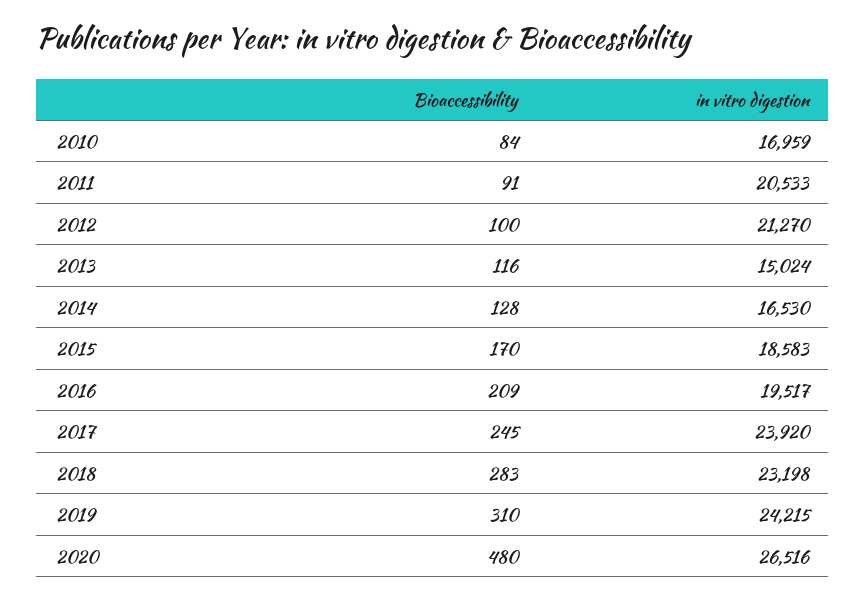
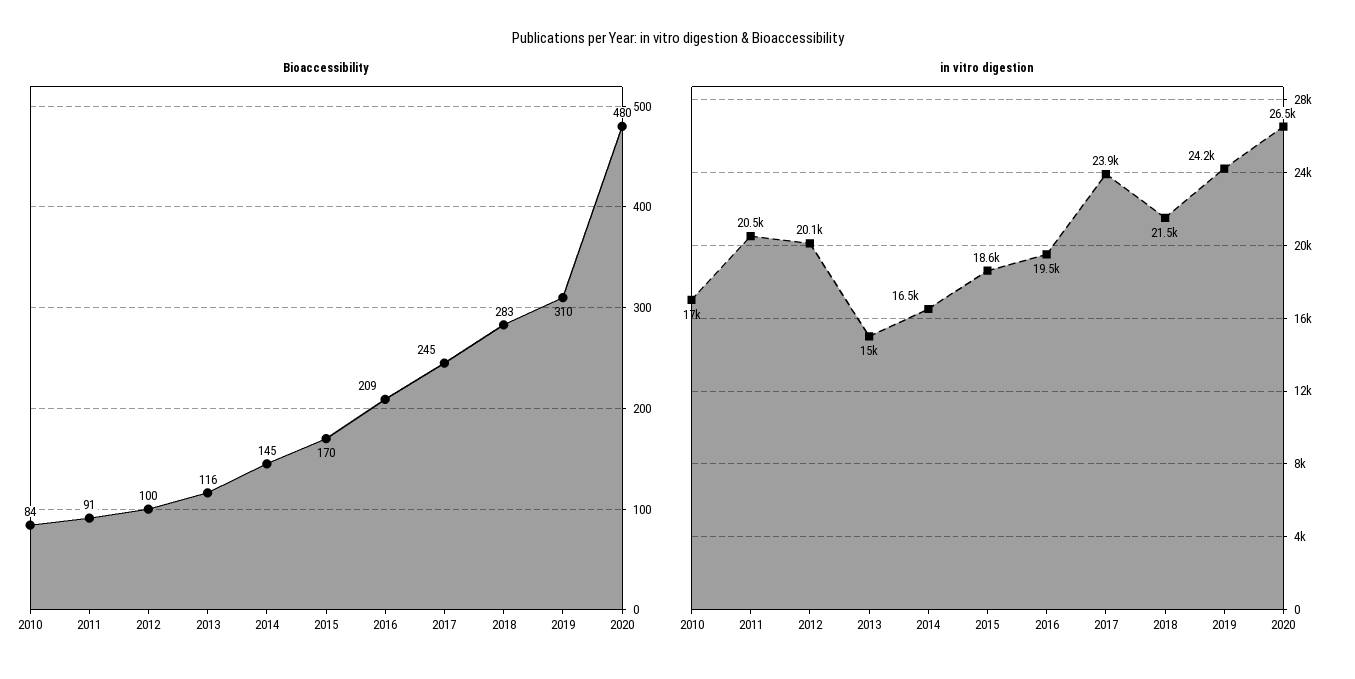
in vitro digestion, 2012: 21270 -> 20100
Bioaccessibility, 2014: 128 -> 145
in vitro digestion, 2018: 23198 -> 21500

